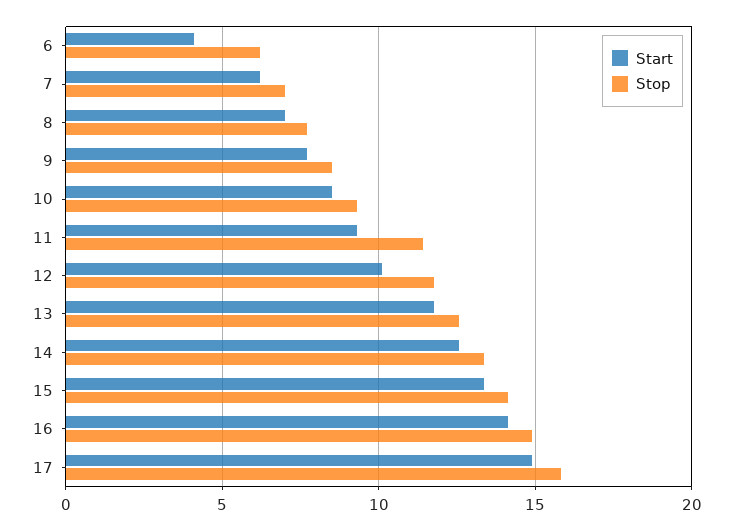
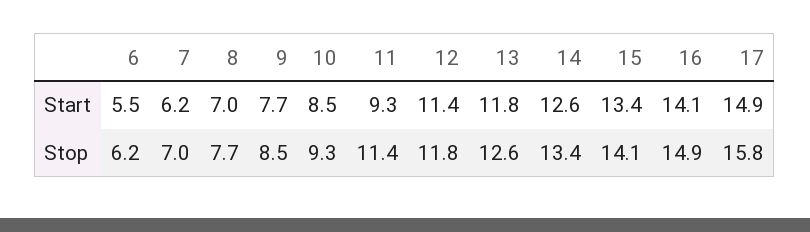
Start, 6: 4 -> 5.5
Start, 12: 10 -> 11.4

